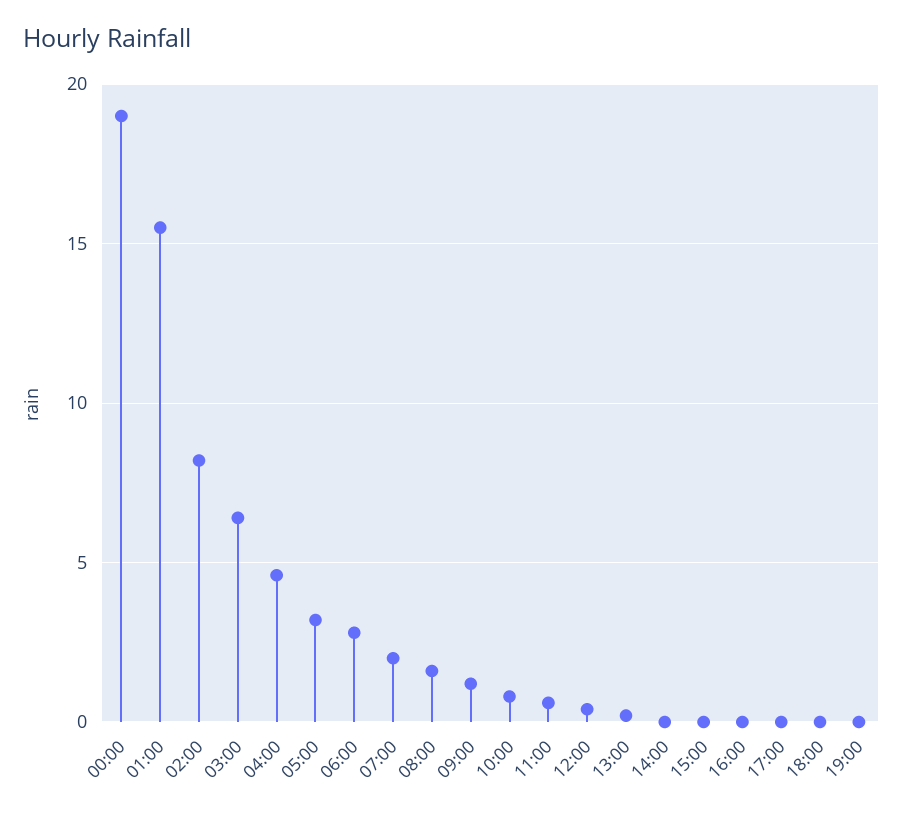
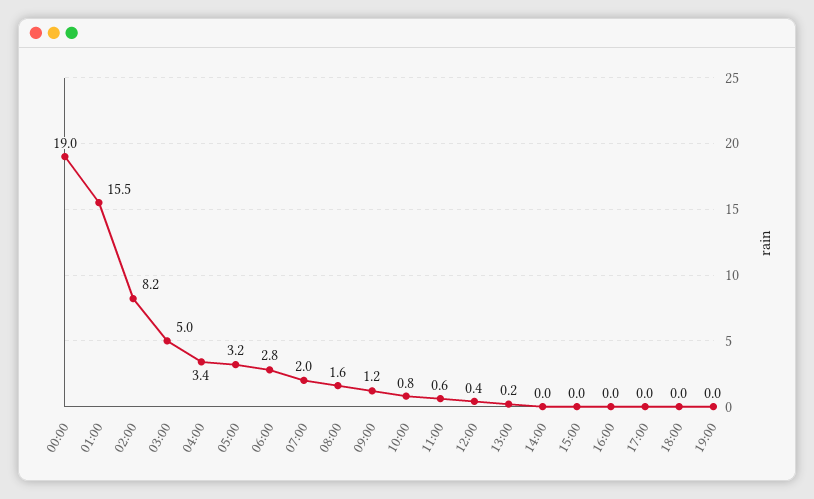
03:00: 6.5 -> 5
04:00: 4.5 -> 3.4

